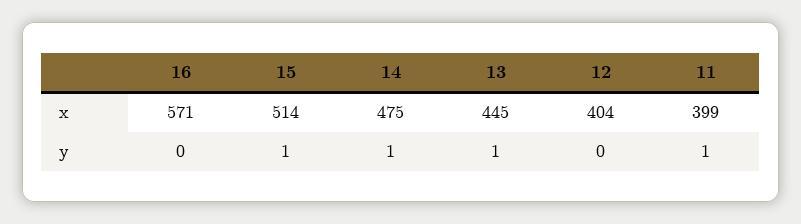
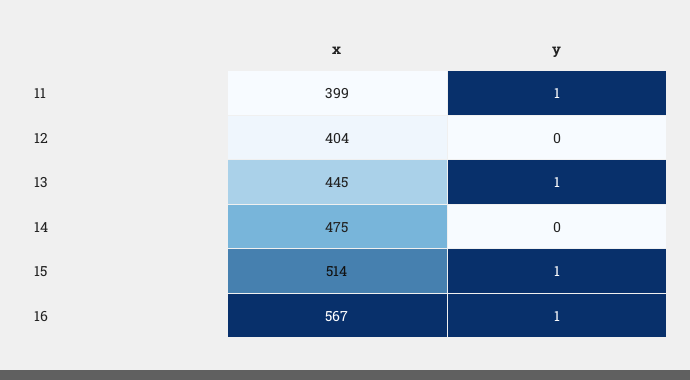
16, x: 571 -> 567
16, y: 0 -> 1
14, y: 1 -> 0

